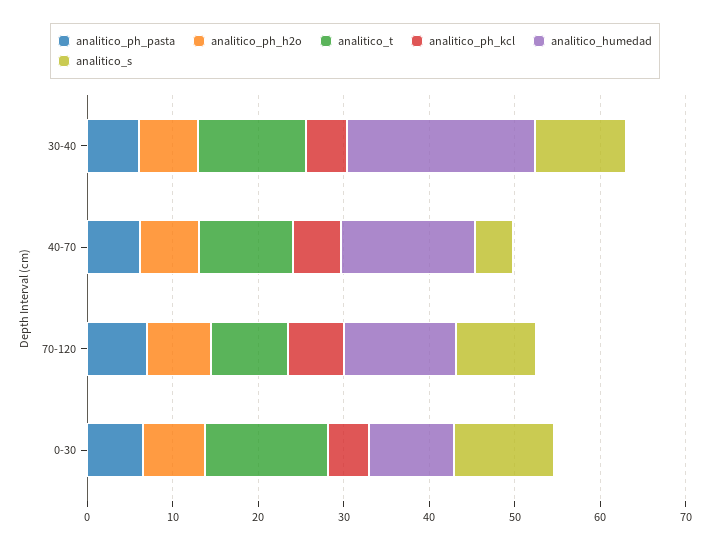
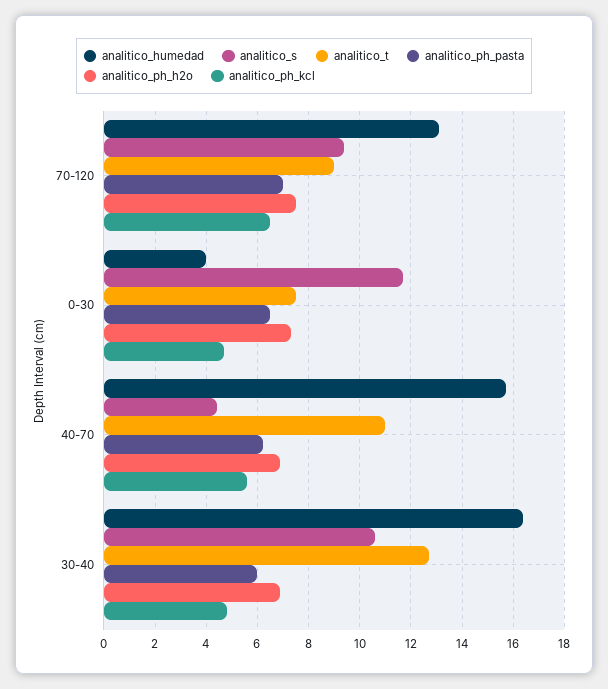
analitico_humedad, 30-40: 22 -> 16.5
analitico_t, 0-30: 14 -> 7.5
analitico_humedad, 0-30: 10 -> 4

